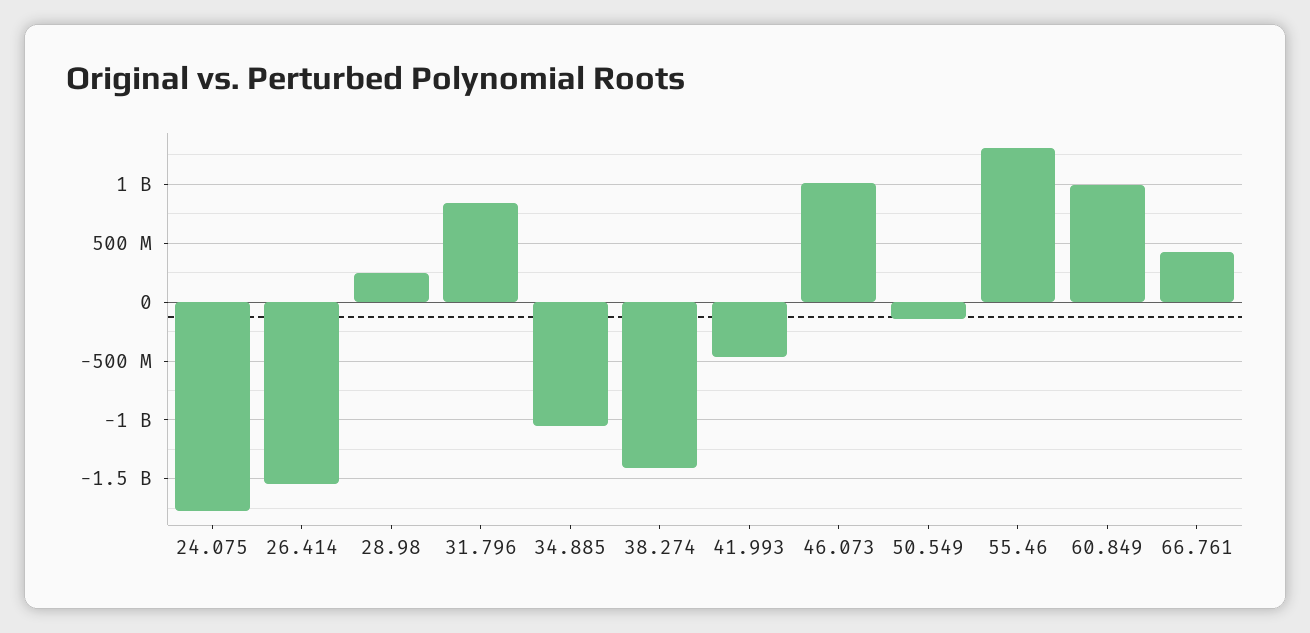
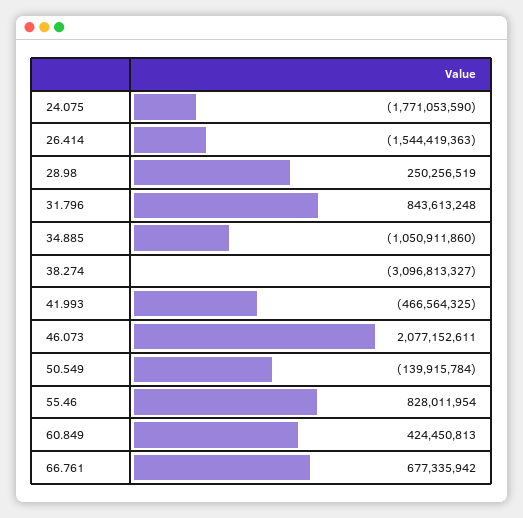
38.274: -1400000000 -> -3096813327
46.073: 1000000000 -> 2077152611
55.46: 1300000000 -> 828011954
60.849: 1000000000 -> 424450813
66.761: 400000000 -> 677335942

